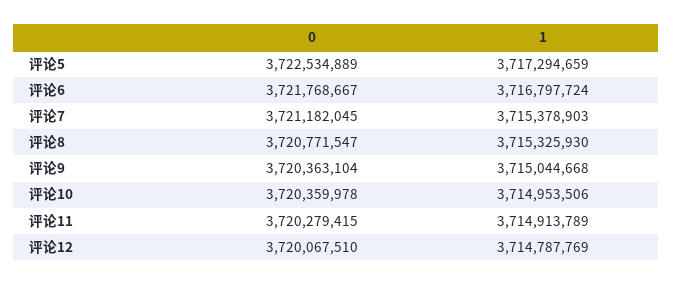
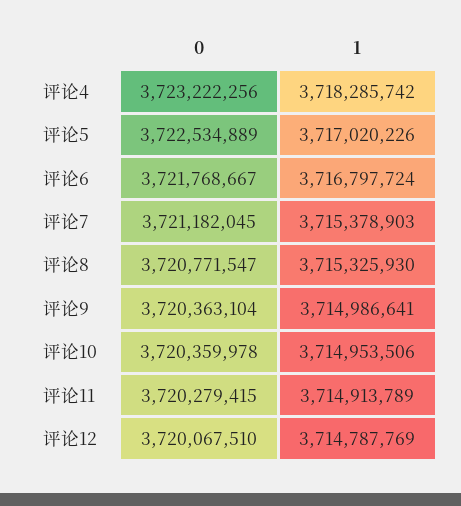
1, 评论5: 3717294659 -> 3717020226
1, 评论9: 3715044668 -> 3714986641
0, 评论4: none -> 3723222256
1, 评论4: none -> 3718285742

